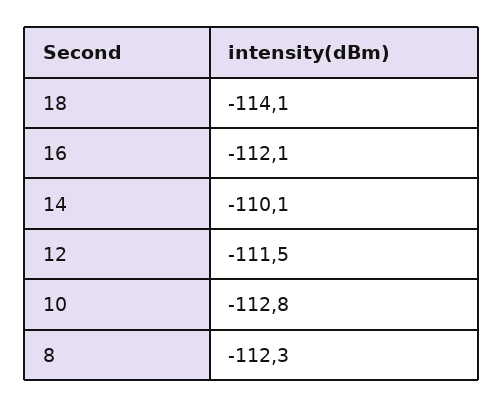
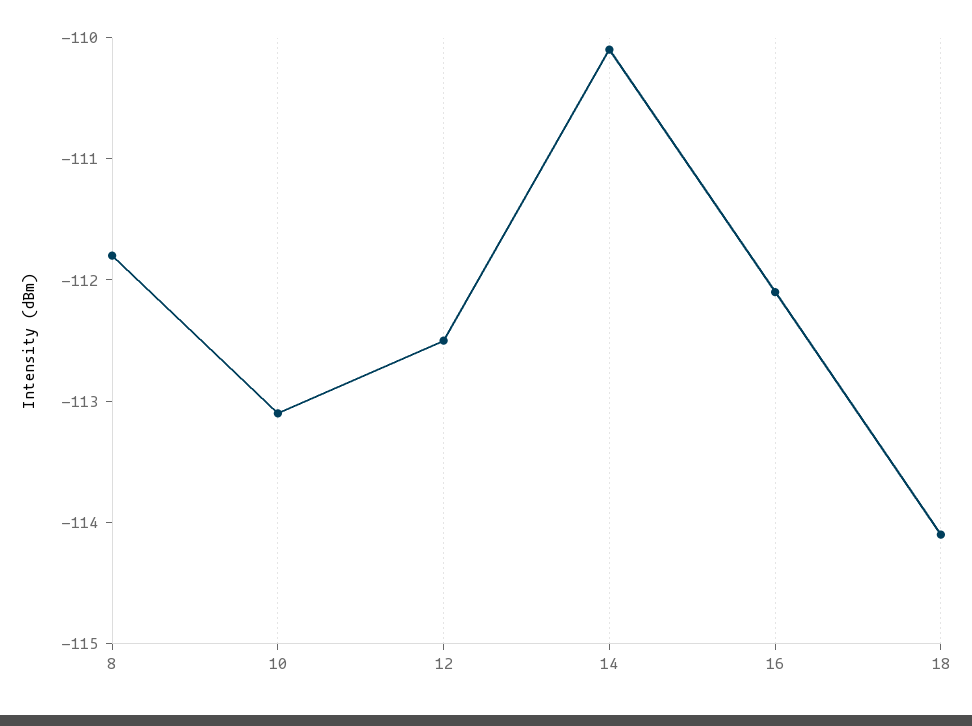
12: -111.5 -> -112.5
10: -112.8 -> -113.1
8: -112.3 -> -111.8

